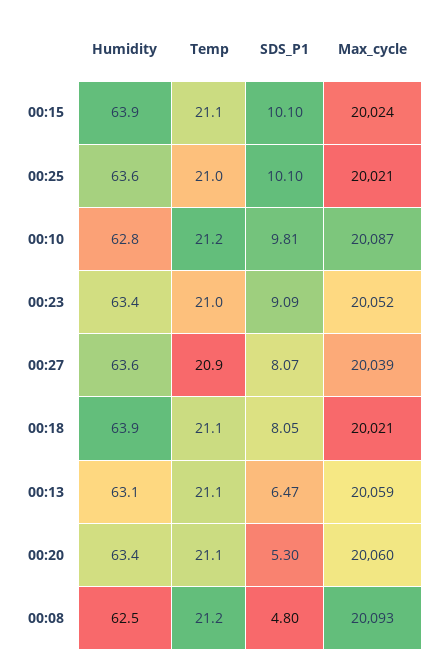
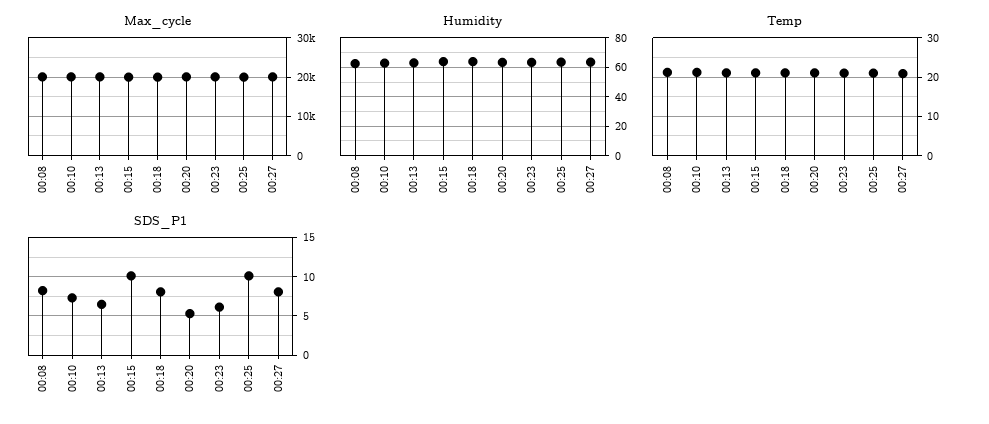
SDS_P1, 00:10: 9.81 -> 7
SDS_P1, 00:23: 9.09 -> 6
SDS_P1, 00:08: 4.8 -> 8

